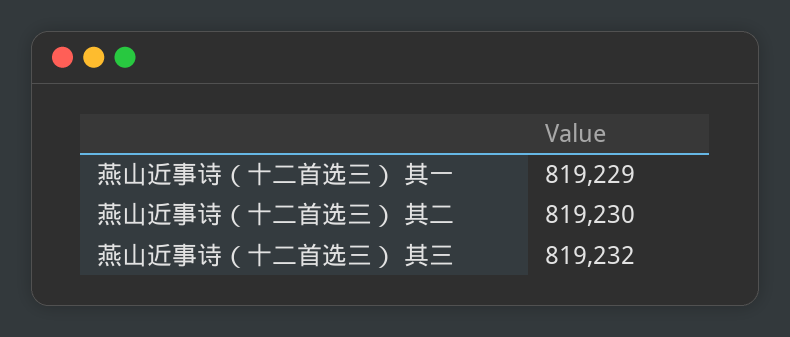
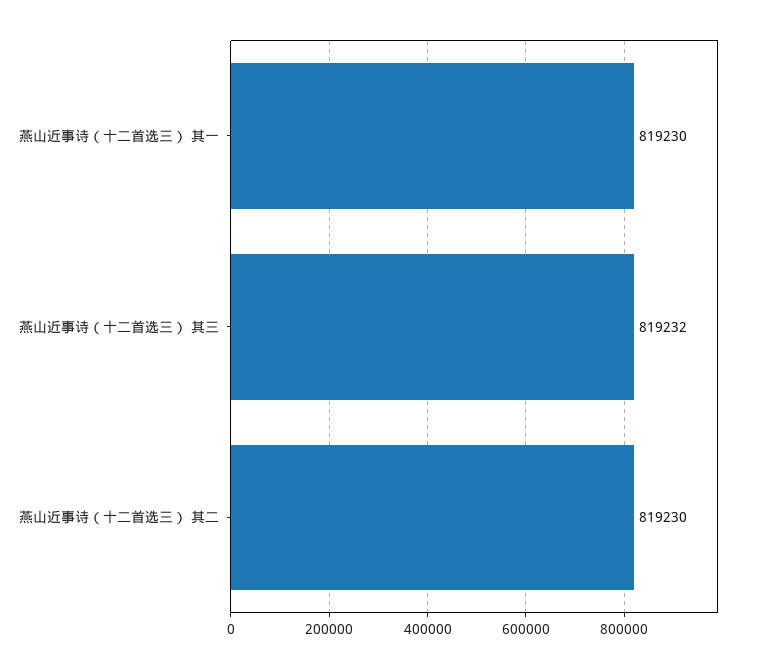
燕山近事诗（十二首选三） 其一: 819229 -> 819230

